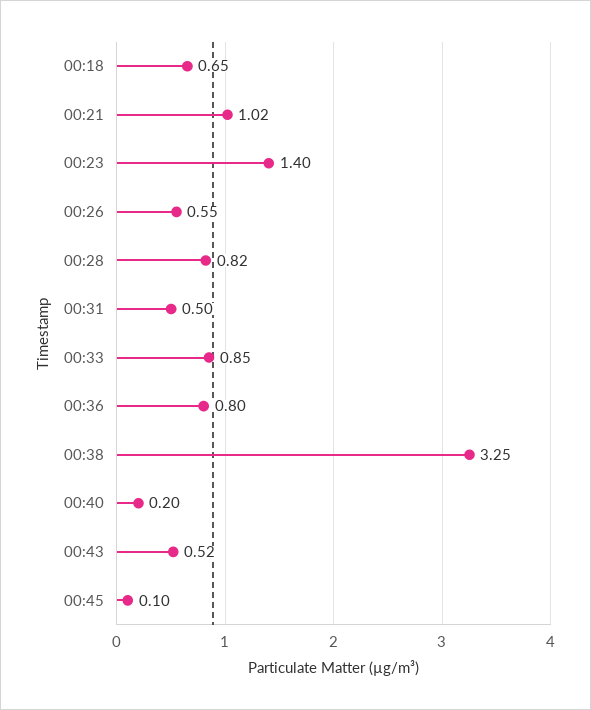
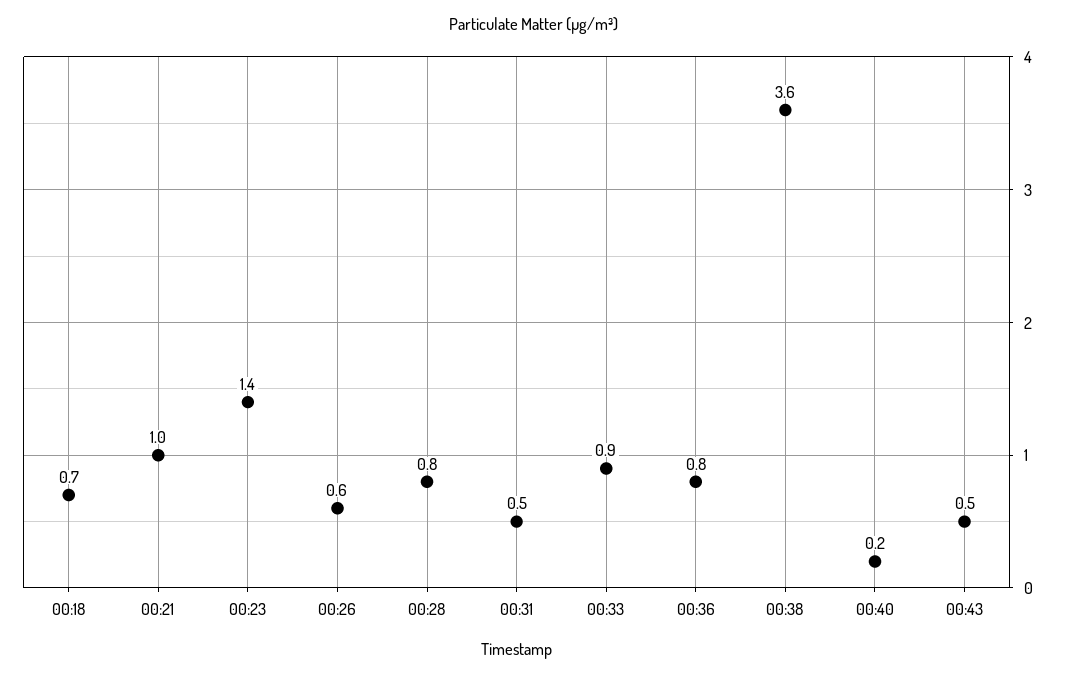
00:38: 3.25 -> 3.6
00:45: 0.1 -> none

